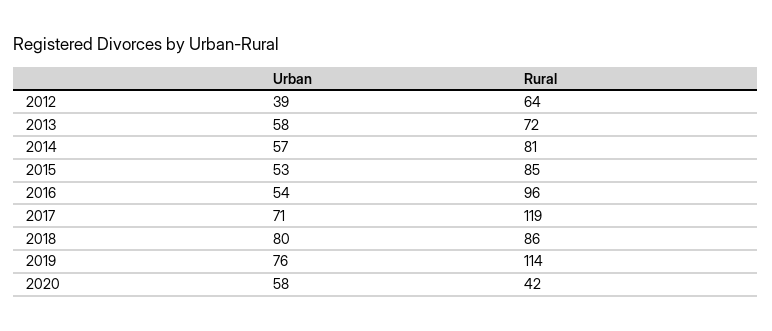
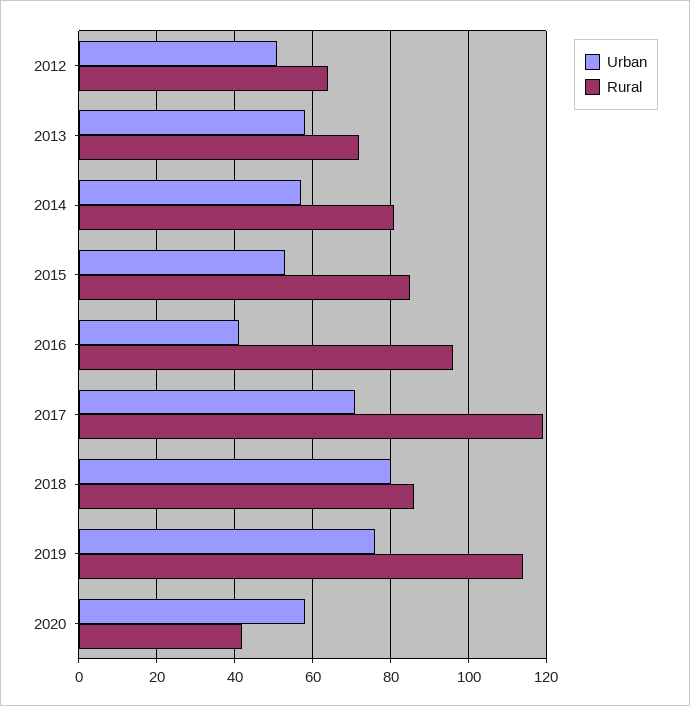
Urban, 2012: 39 -> 50
Urban, 2016: 54 -> 40

